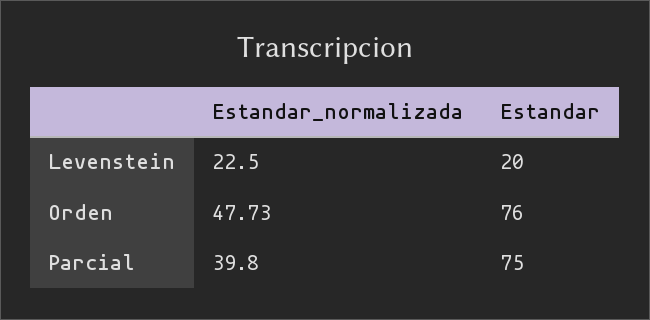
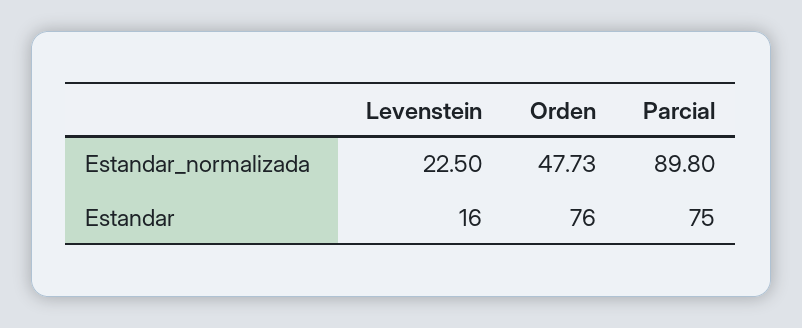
Estandar, Levenstein: 20 -> 16
Estandar_normalizada, Parcial: 39.8 -> 89.8

